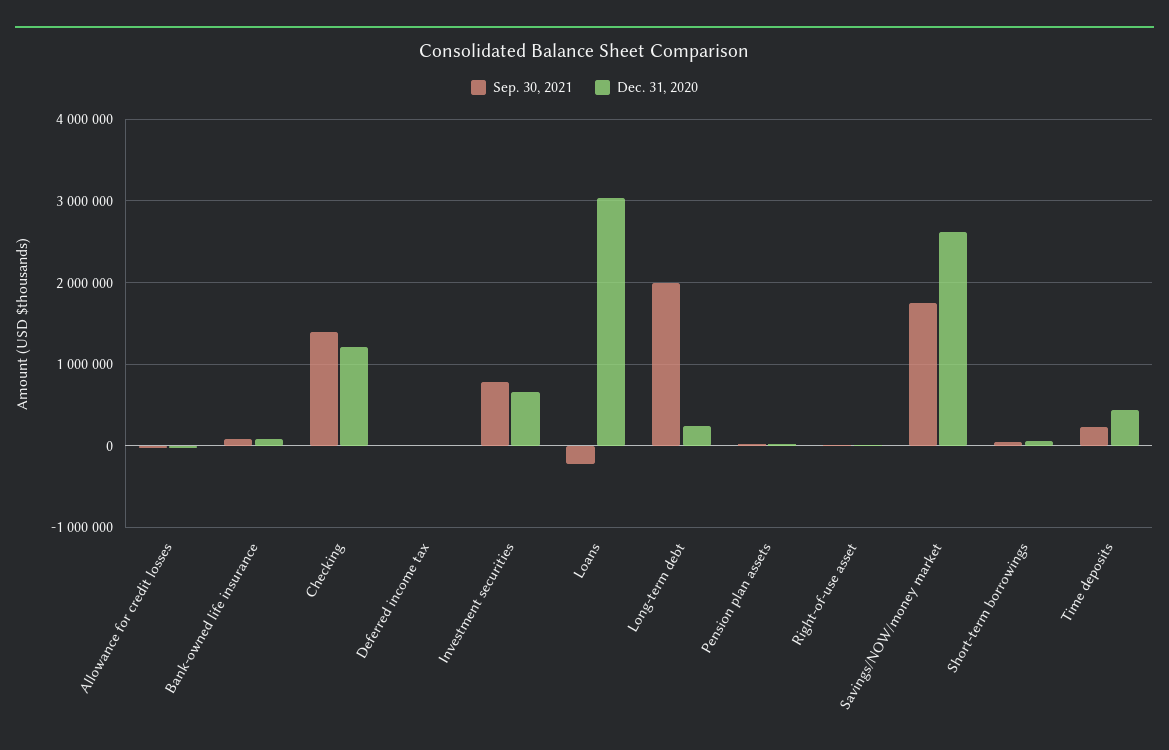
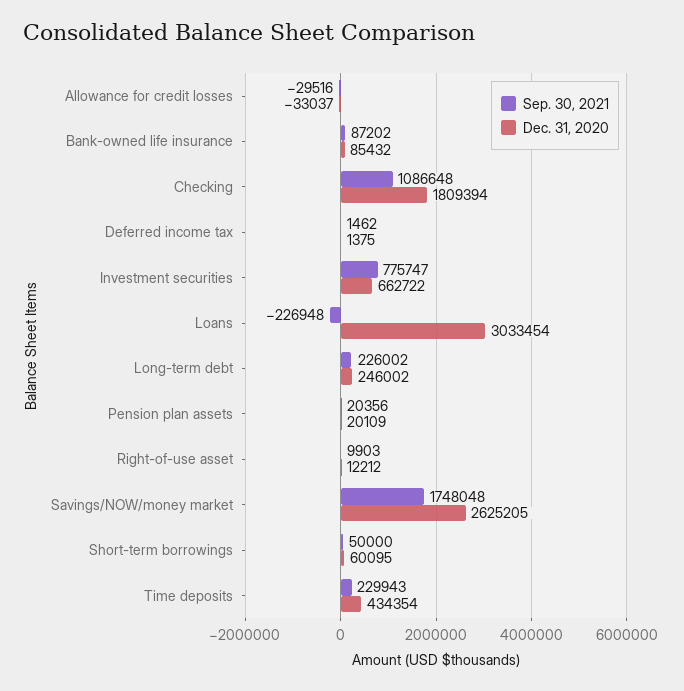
Sep. 30, 2021, Checking: 1400000 -> 1086648
Dec. 31, 2020, Checking: 1200000 -> 1809394
Sep. 30, 2021, Long-term debt: 2000000 -> 226002

